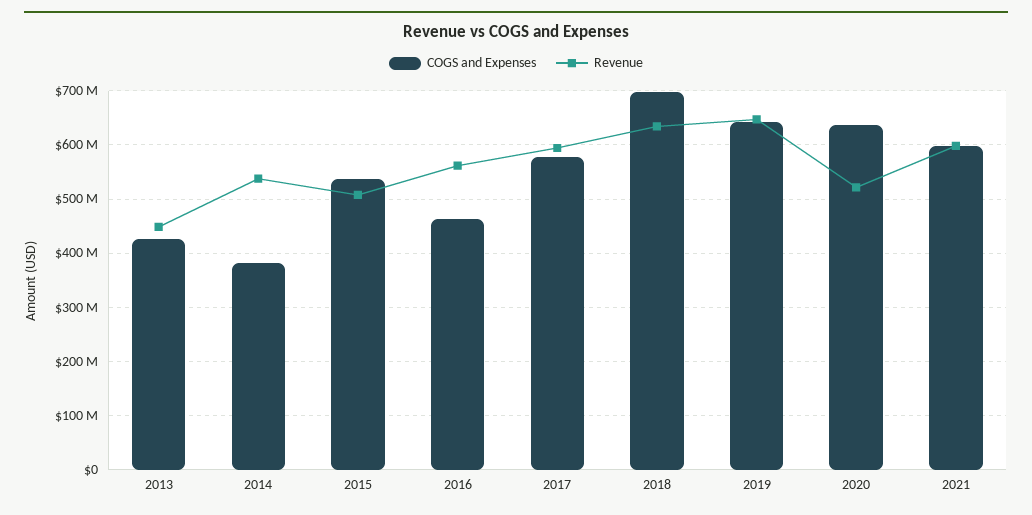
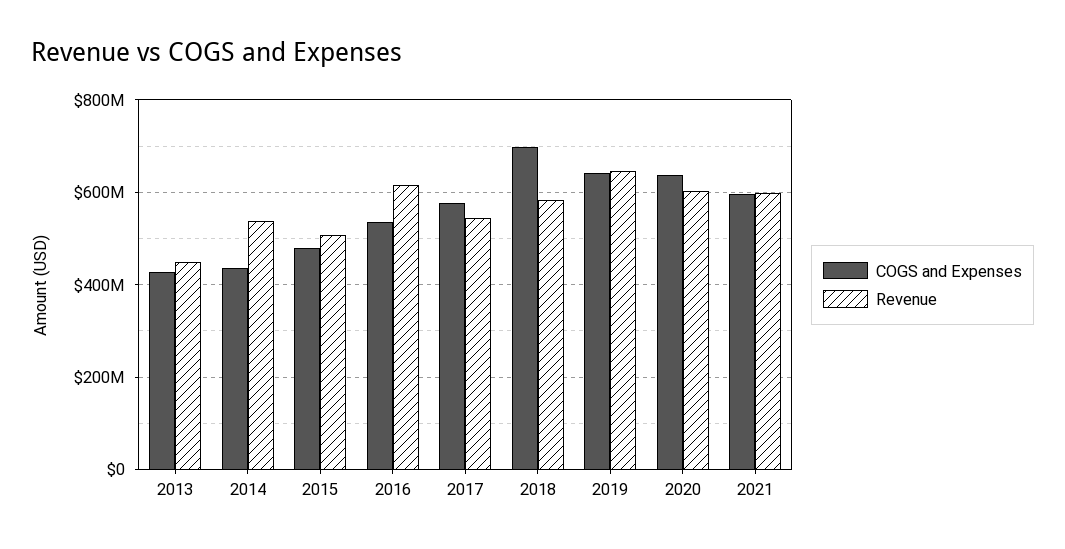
COGS and Expenses, 2014: 380000000 -> 440000000
COGS and Expenses, 2015: 540000000 -> 480000000
COGS and Expenses, 2016: 460000000 -> 540000000
Revenue, 2016: 560000000 -> 620000000
Revenue, 2017: 600000000 -> 540000000
Revenue, 2018: 640000000 -> 580000000
Revenue, 2020: 520000000 -> 600000000

